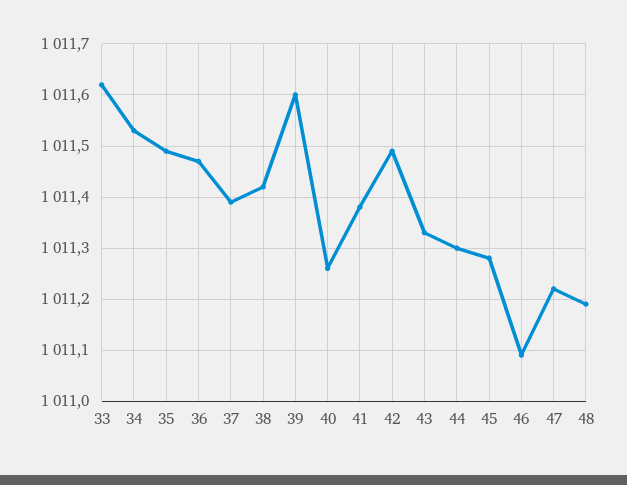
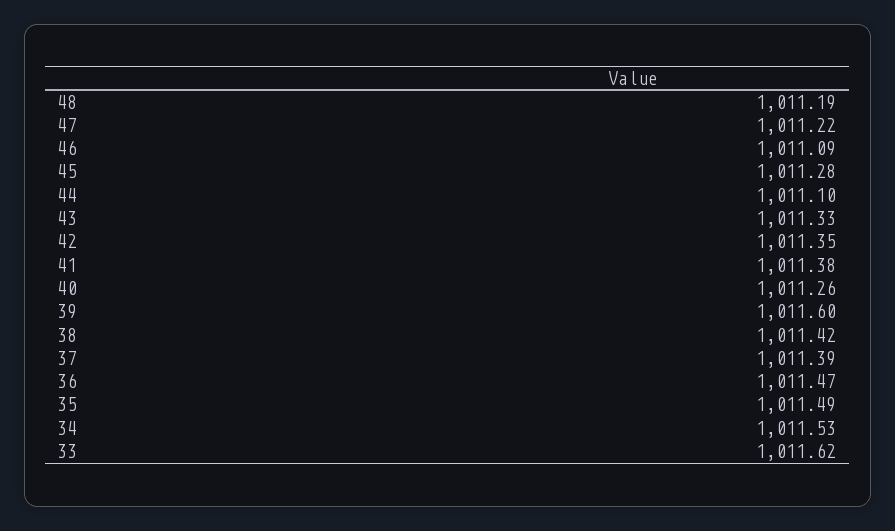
42: 1011.5 -> 1011.35
44: 1011.3 -> 1011.1

